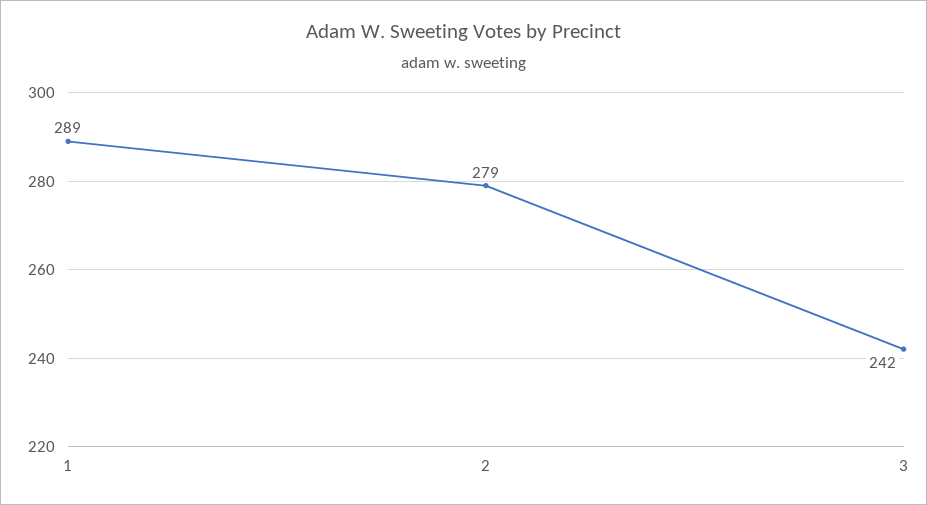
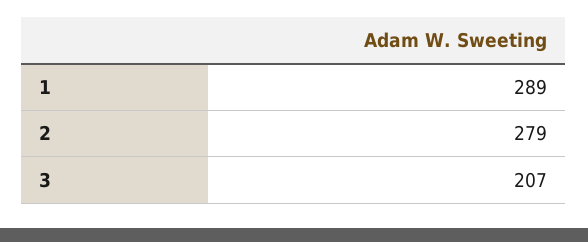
3: 242 -> 207

